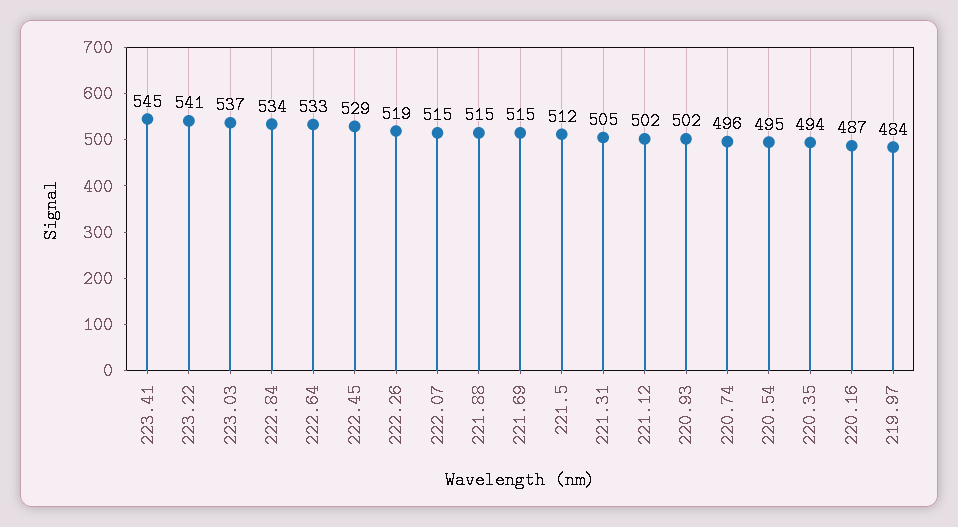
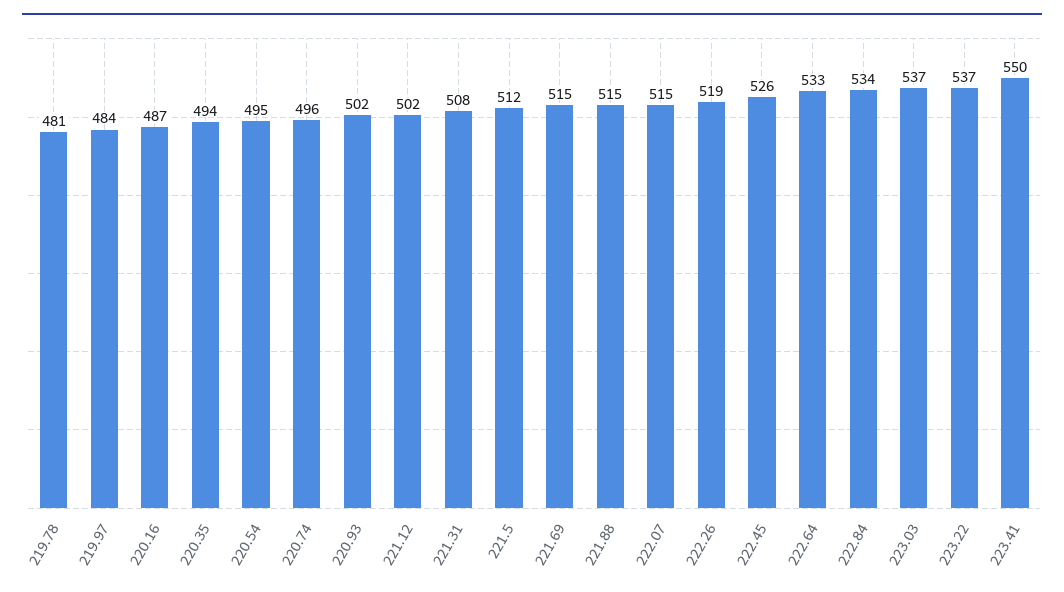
223.41: 545 -> 550
223.22: 541 -> 537
222.45: 529 -> 526
221.31: 505 -> 508
219.78: none -> 481

